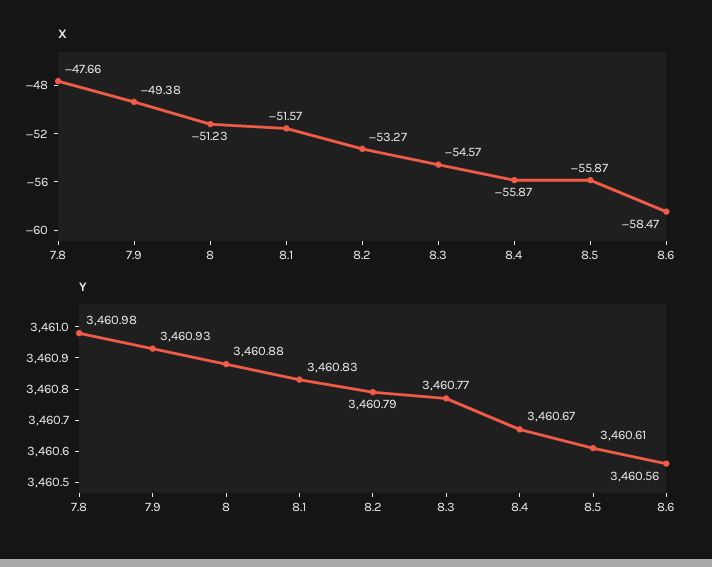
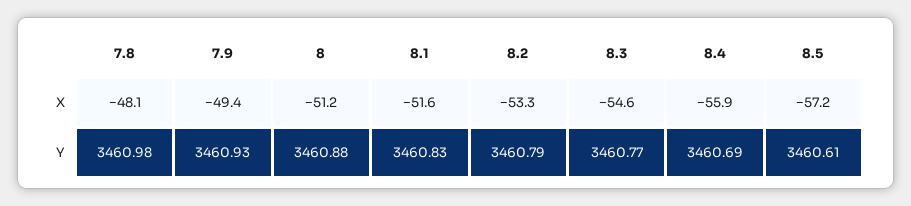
X, 7.8: -47.66 -> -48.1
X, 8.5: -55.87 -> -57.2
X, 8.6: -58.47 -> none
Y, 8.4: 3460.67 -> 3460.69
Y, 8.6: 3460.56 -> none

